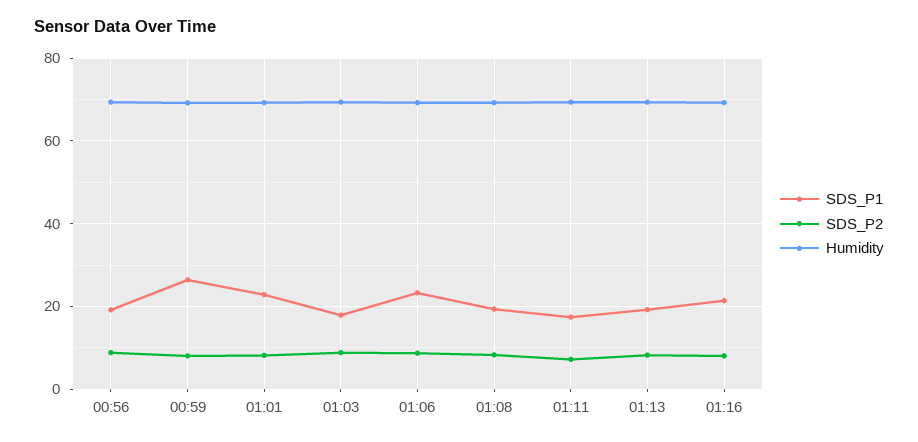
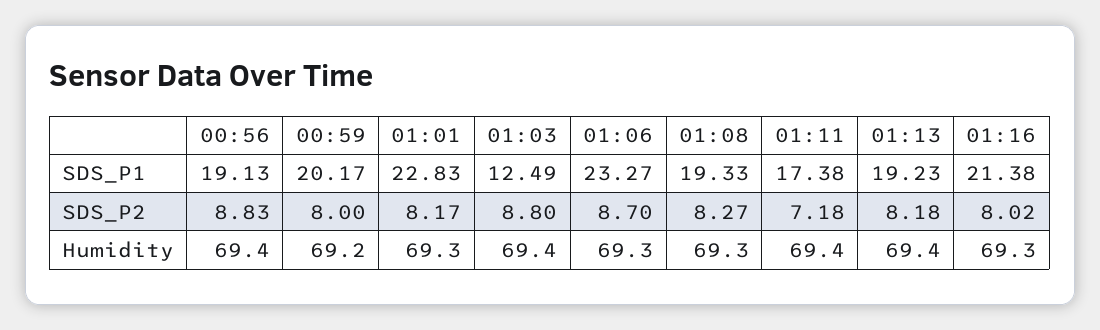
SDS_P1, 00:59: 26 -> 20.17
SDS_P1, 01:03: 18 -> 12.49

